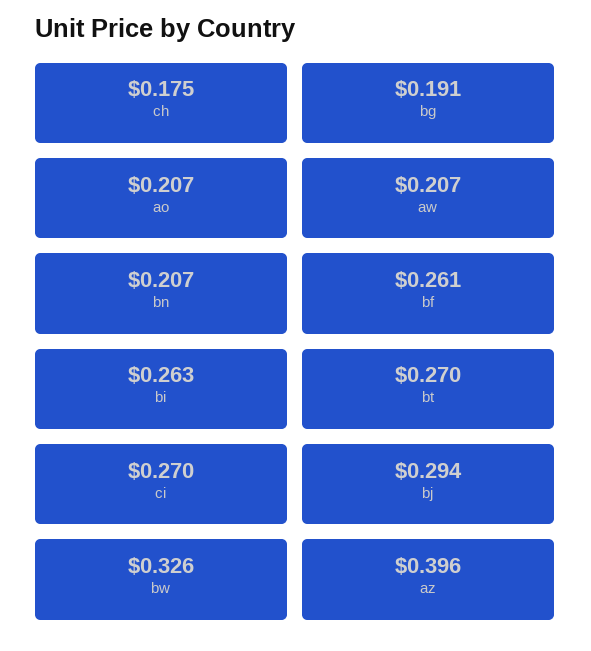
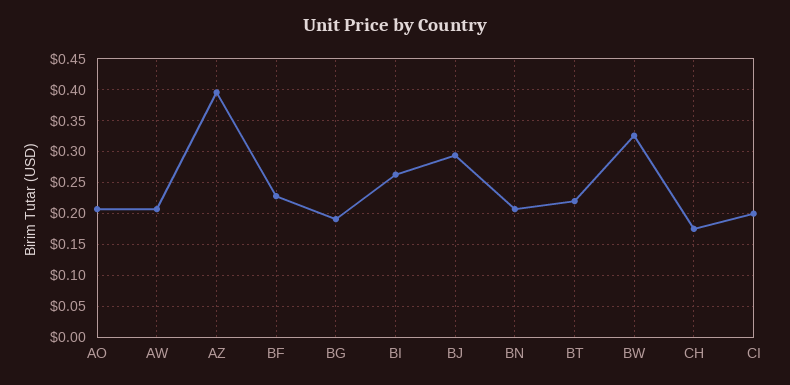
bf: 0.261 -> 0.23
bt: 0.27 -> 0.22
ci: 0.27 -> 0.2

